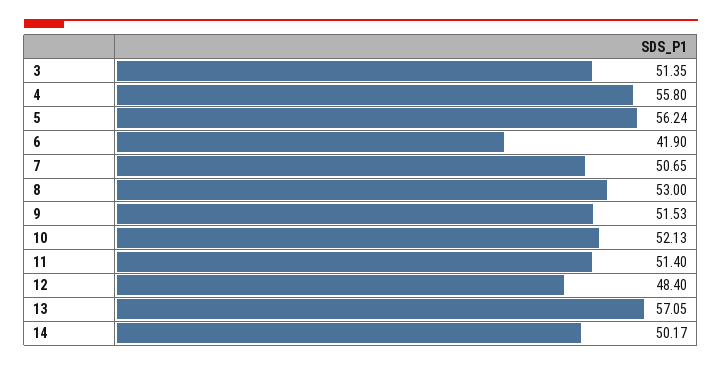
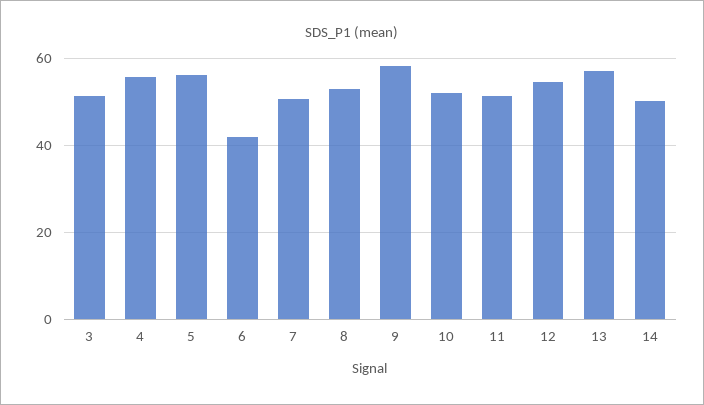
9: 51.53 -> 58
12: 48.4 -> 54

